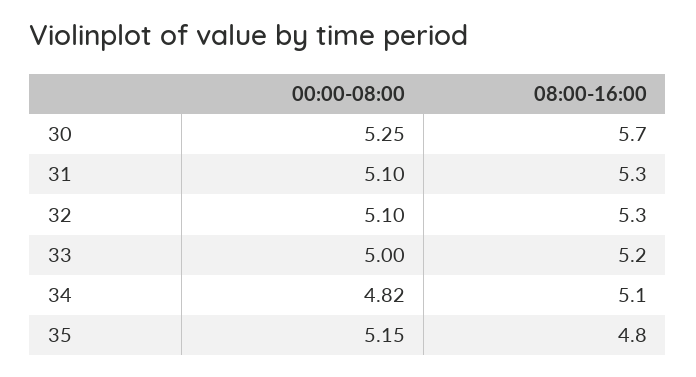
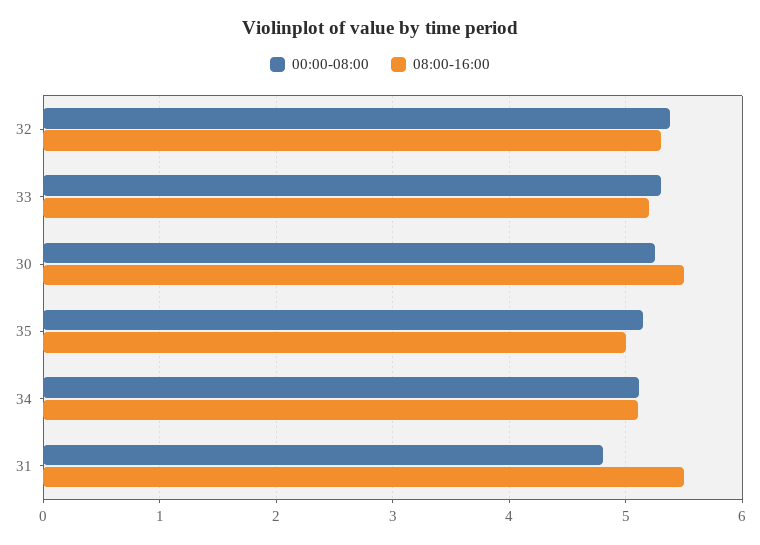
08:00-16:00, 30: 5.7 -> 5.5
00:00-08:00, 31: 5.1 -> 4.8
08:00-16:00, 31: 5.3 -> 5.5
00:00-08:00, 32: 5.1 -> 5.4
00:00-08:00, 33: 5 -> 5.3
00:00-08:00, 34: 4.82 -> 5.1
08:00-16:00, 35: 4.8 -> 5

